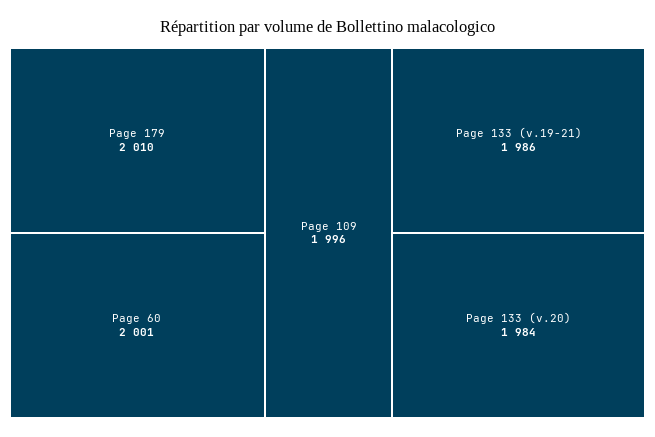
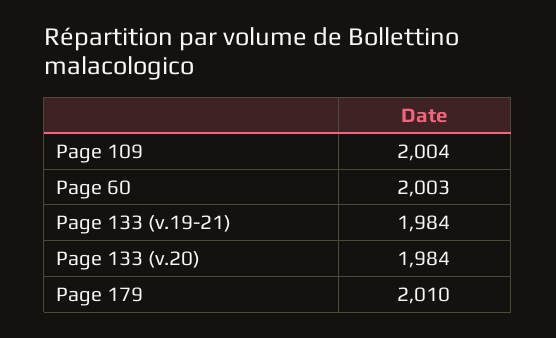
Page 60: 2001 -> 2003
Page 109: 1996 -> 2004
Page 133 (v.19-21): 1986 -> 1984

